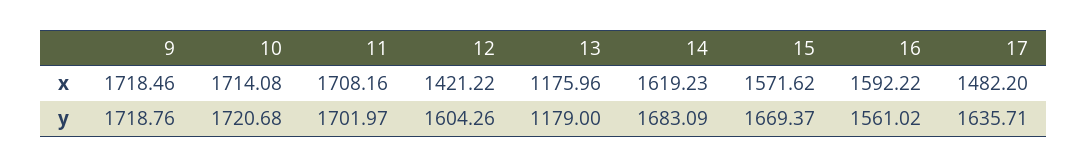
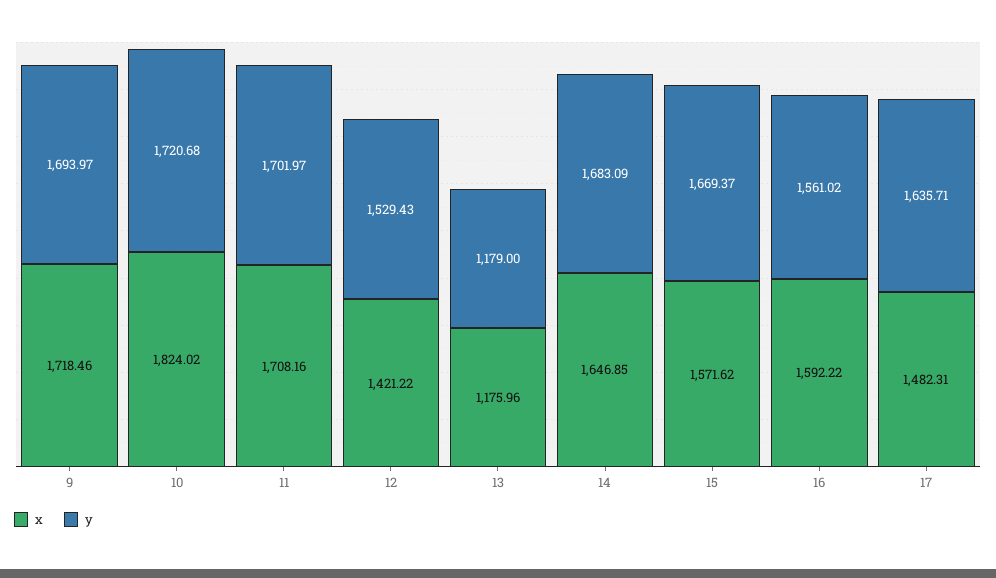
x, 10: 1714.08 -> 1824.02
x, 14: 1619.23 -> 1646.85
x, 17: 1482.2 -> 1482.31
y, 9: 1718.76 -> 1693.97
y, 12: 1604.26 -> 1529.43

